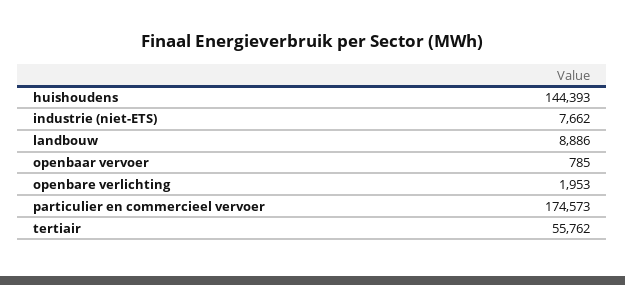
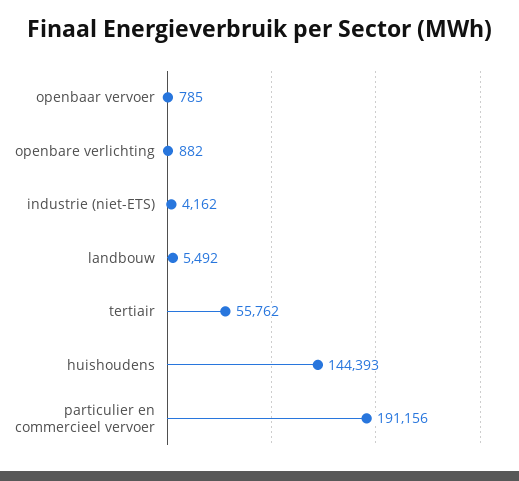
industrie (niet-ETS): 7662 -> 4162
landbouw: 8886 -> 5492
openbare verlichting: 1953 -> 882
particulier en commercieel vervoer: 174573 -> 191156

